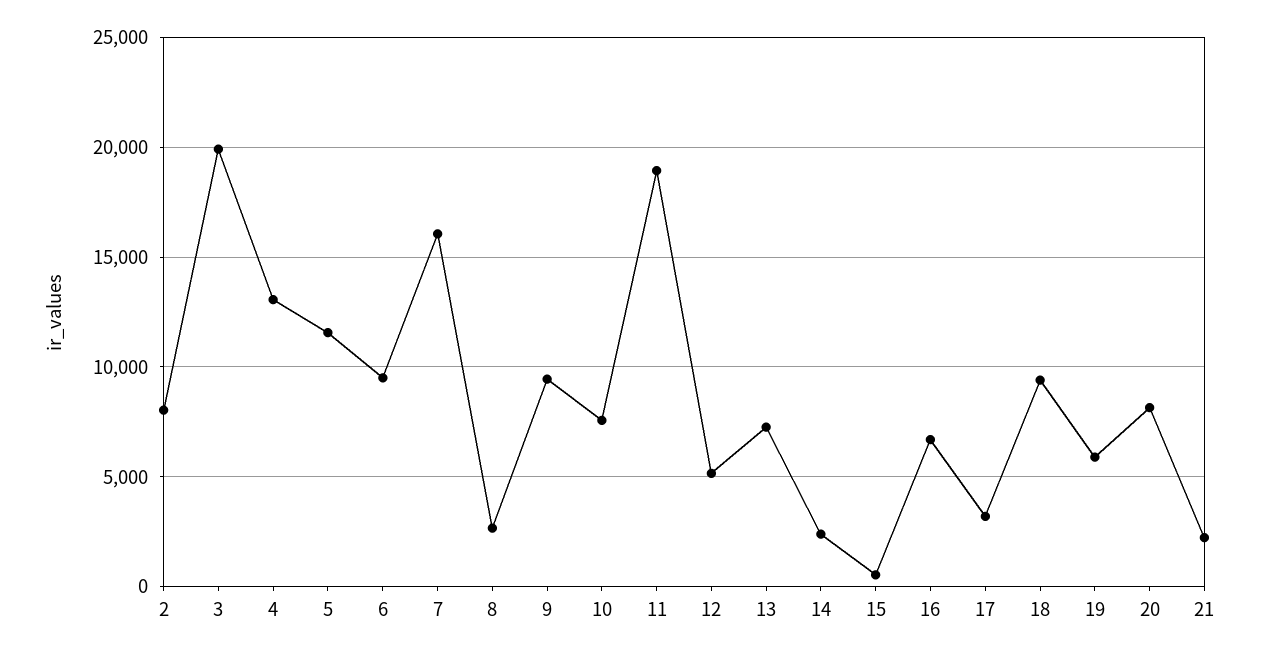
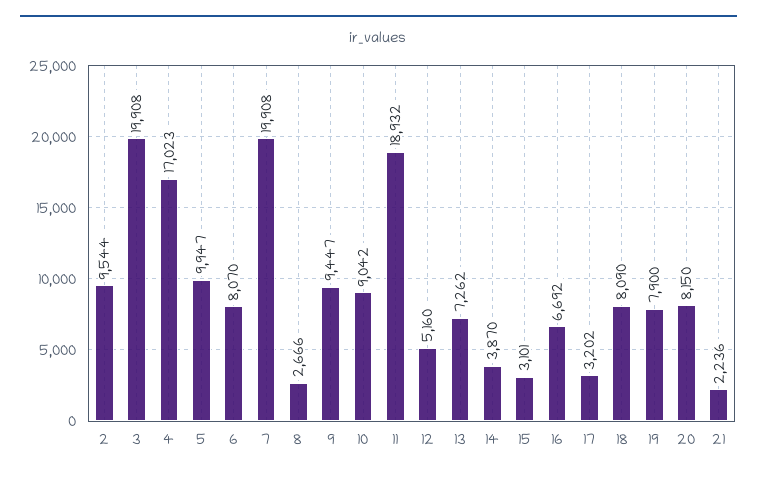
2: 8000 -> 9544
4: 13000 -> 17023
5: 11500 -> 9947
6: 9500 -> 8070
7: 16000 -> 19908
10: 7500 -> 9042
14: 2500 -> 3870
15: 500 -> 3101
18: 9500 -> 8090
19: 6000 -> 7900

